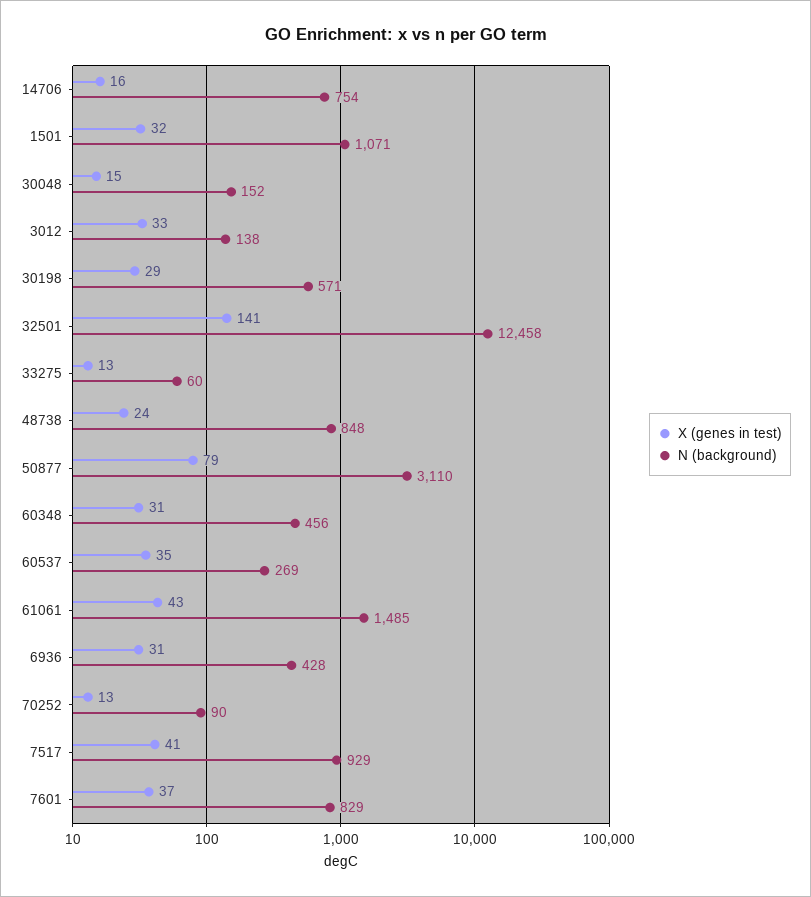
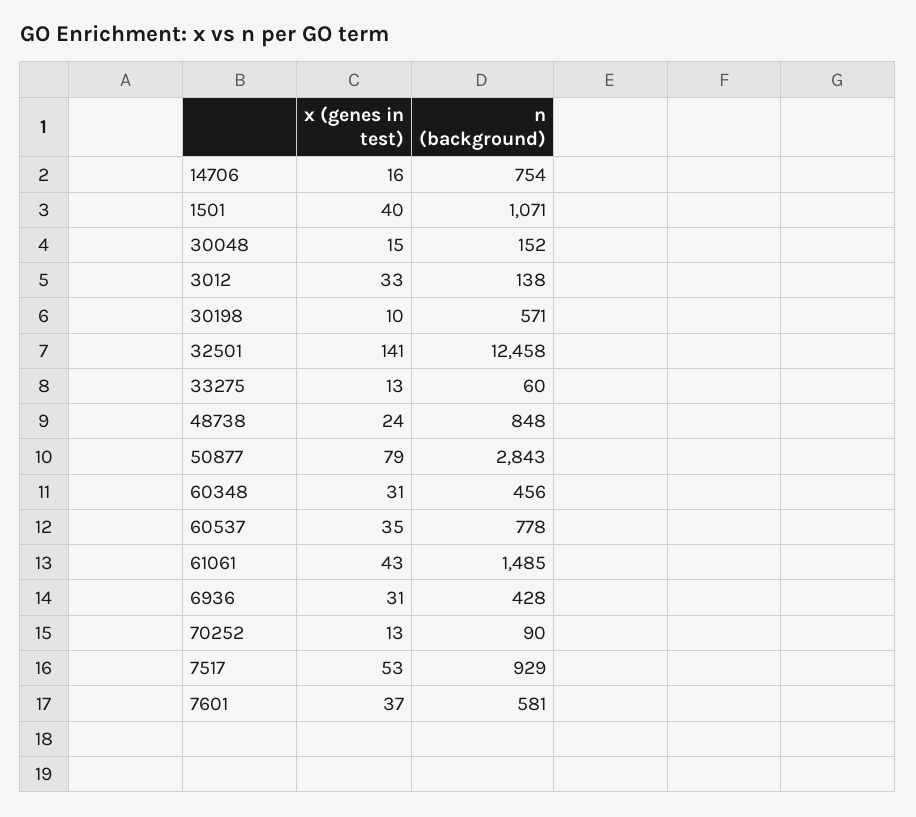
X (genes in test), 1501: 32 -> 40
X (genes in test), 30198: 29 -> 10
N (background), 50877: 3110 -> 2843
N (background), 60537: 269 -> 778
X (genes in test), 7517: 41 -> 53
N (background), 7601: 829 -> 581

